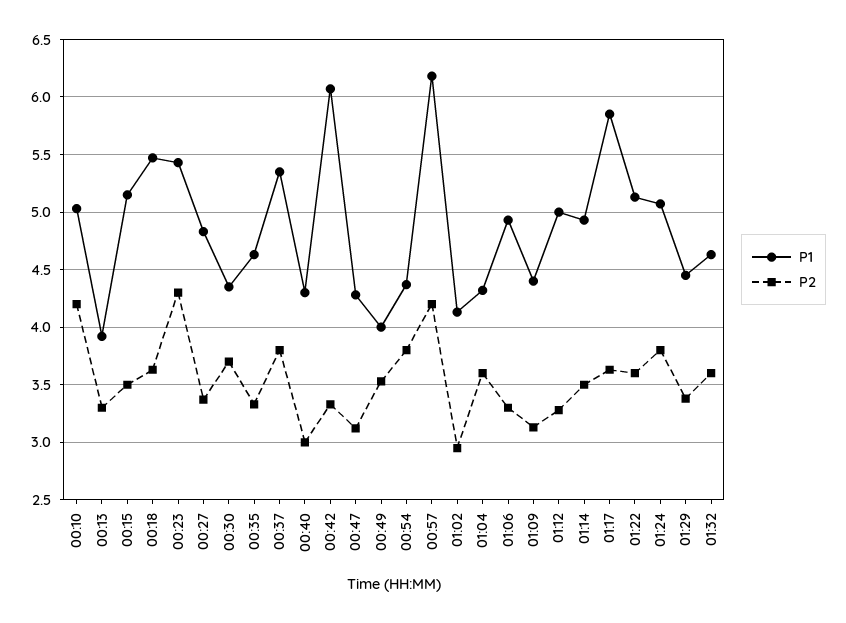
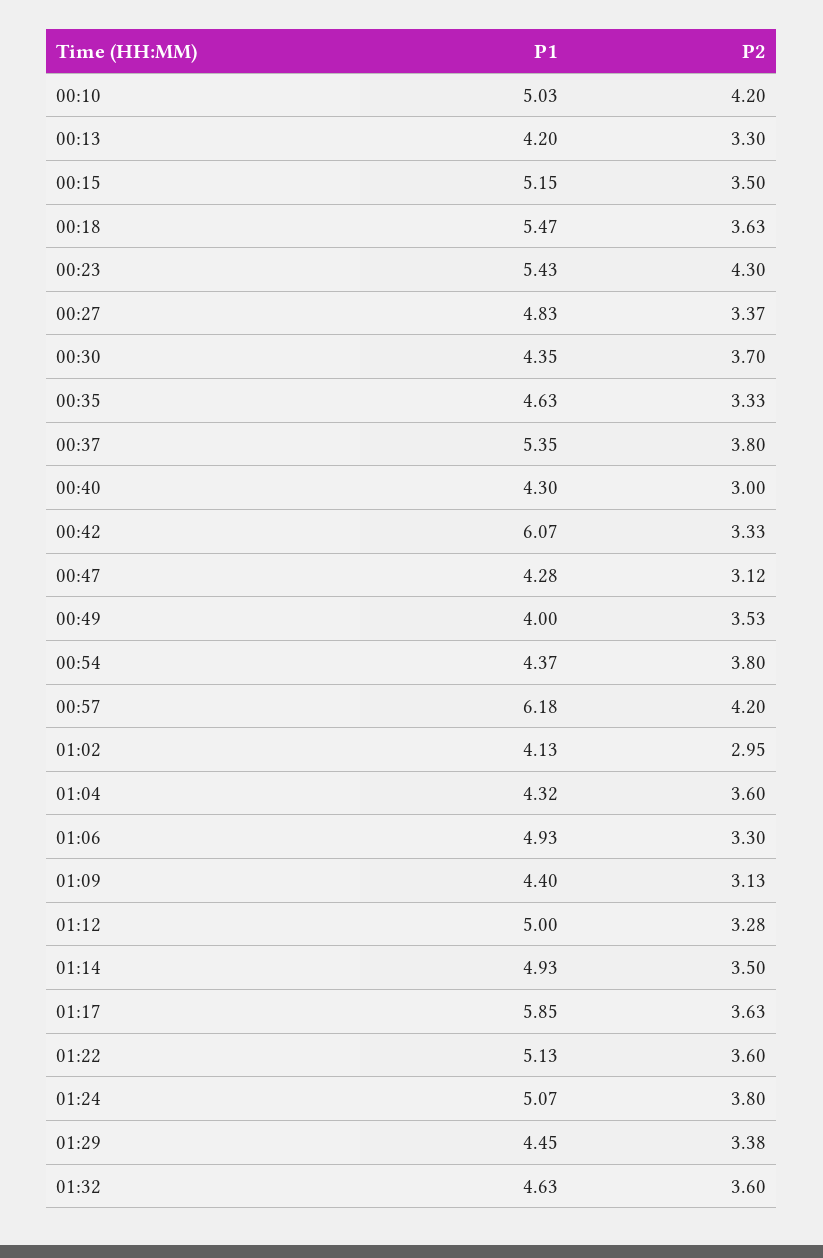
P1, 00:13: 3.9 -> 4.2

